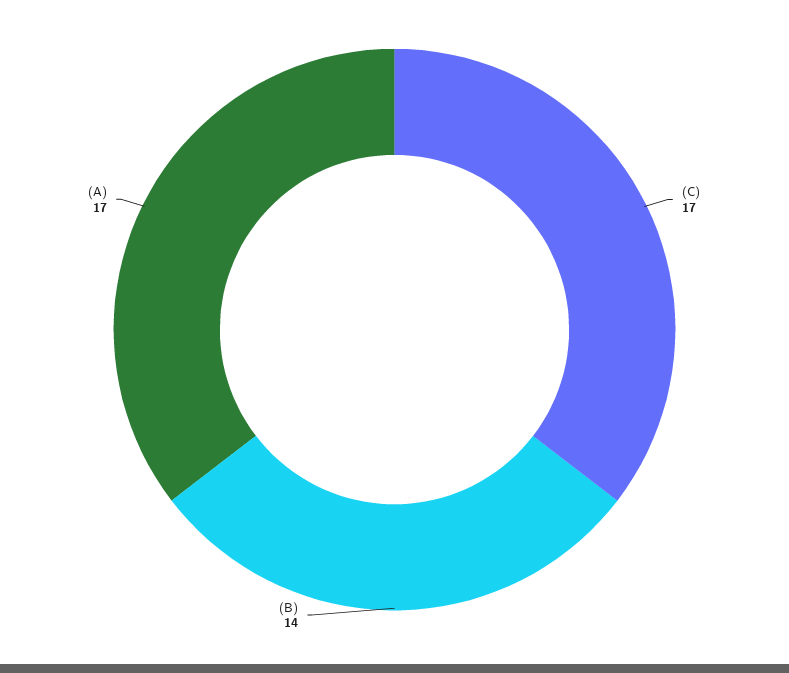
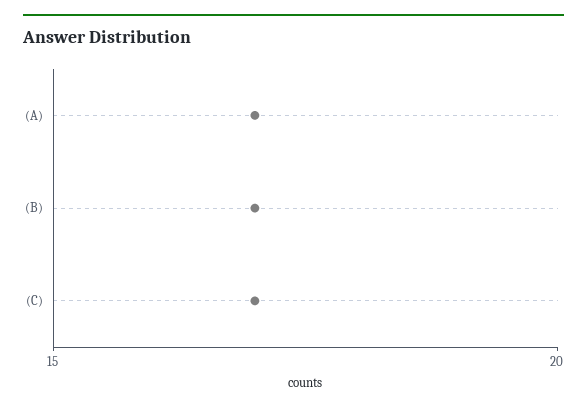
(B): 14 -> 17

